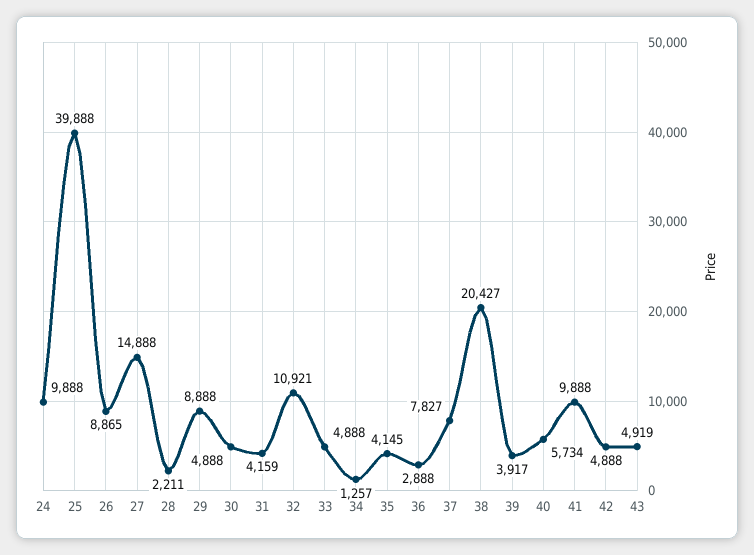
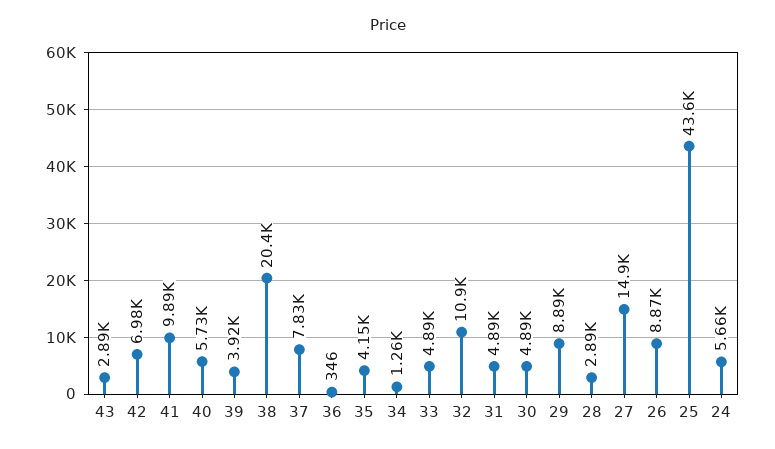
24: 9888 -> 5660
25: 39888 -> 43600
28: 2211 -> 2890
31: 4159 -> 4890
36: 2888 -> 346
42: 4888 -> 6980
43: 4919 -> 2890

